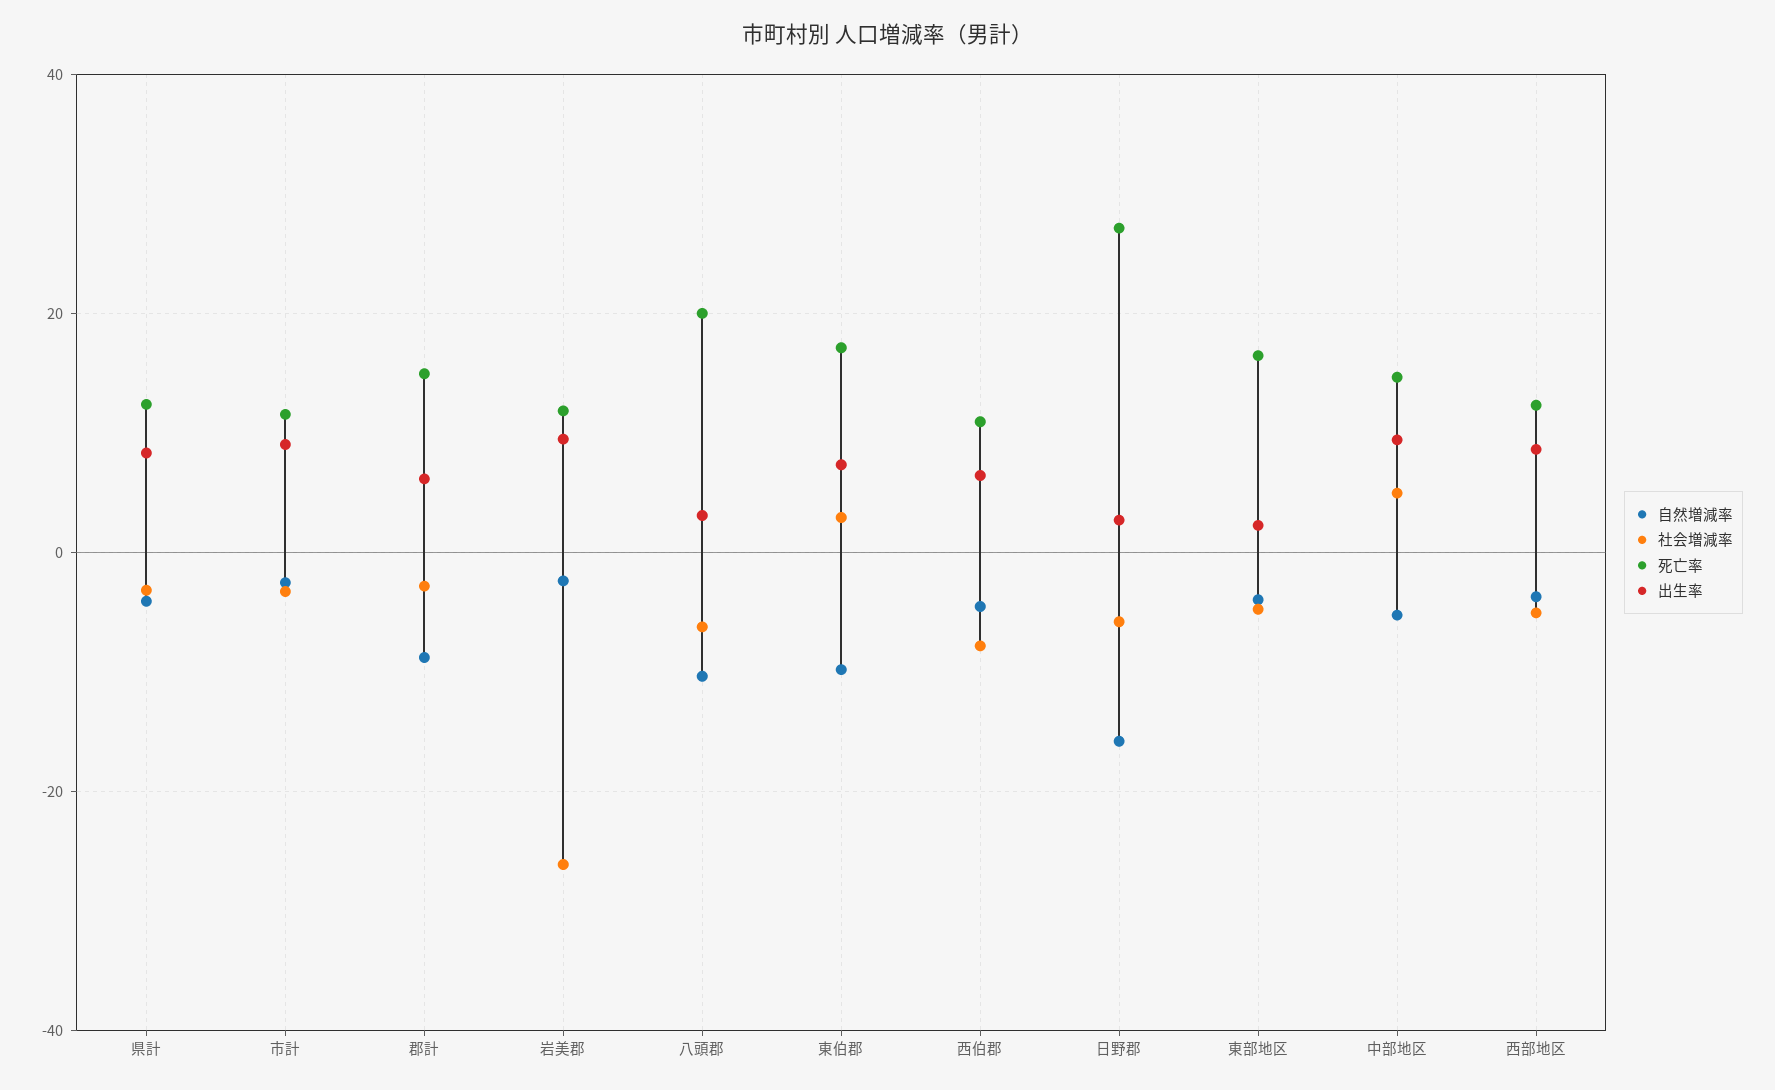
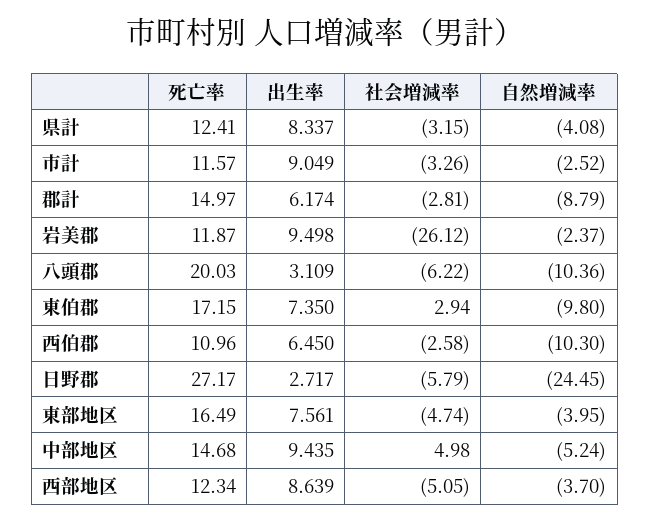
自然増減率, 西伯郡: -4 -> -10.3
社会増減率, 西伯郡: -8 -> -2.58
自然増減率, 日野郡: -16 -> -24.45
出生率, 東部地区: 2 -> 7.561

